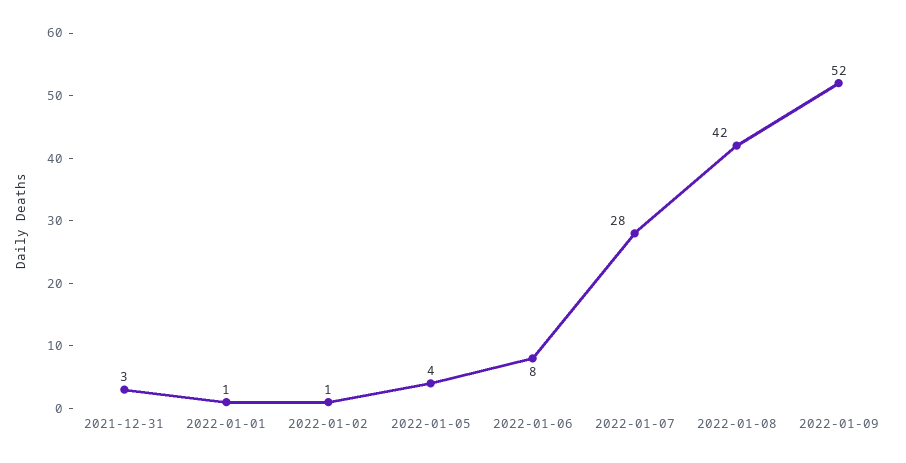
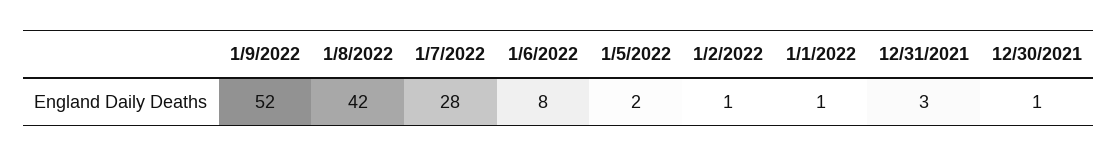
2022-01-05: 4 -> 2
12/30/2021: none -> 1

